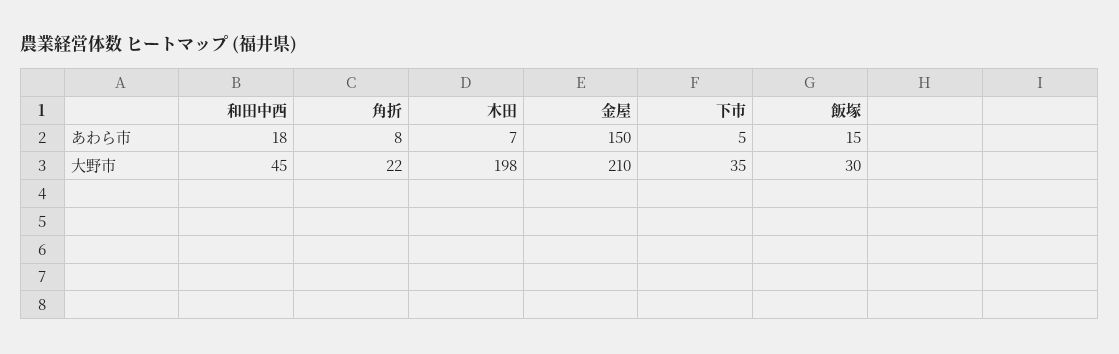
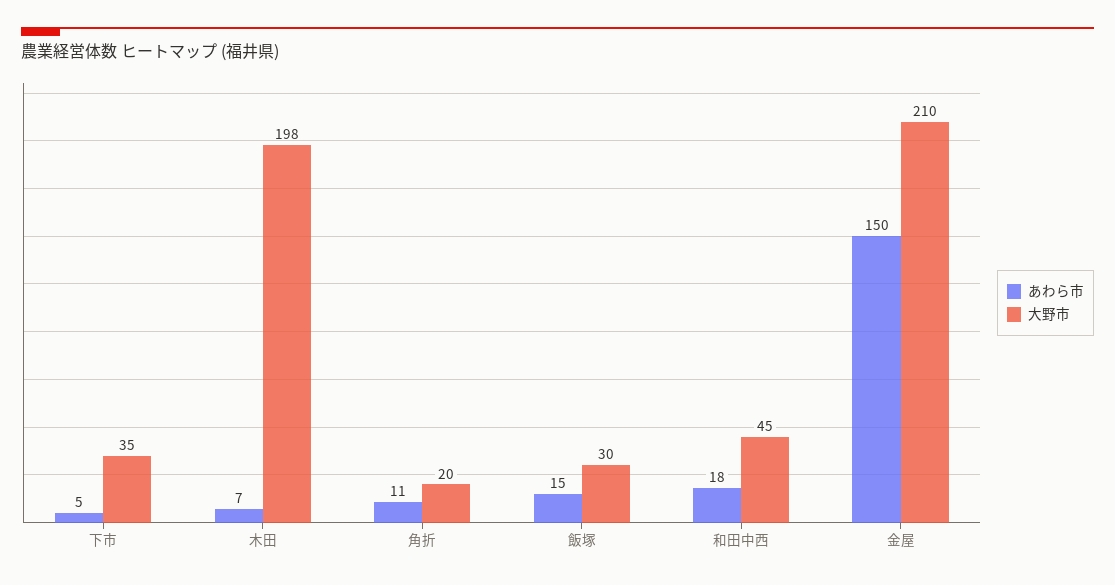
あわら市, 角折: 8 -> 11
大野市, 角折: 22 -> 20

